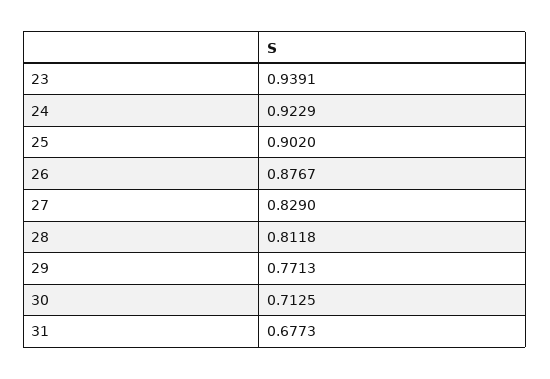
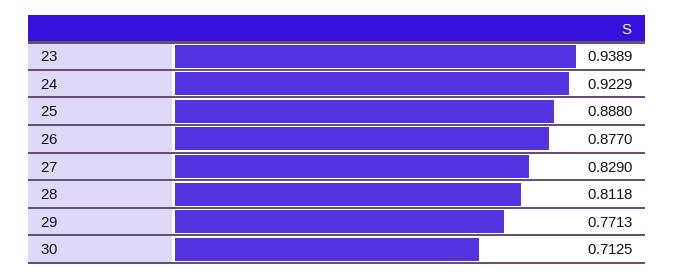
23: 0.9391 -> 0.9389
25: 0.902 -> 0.888
26: 0.8767 -> 0.877
31: 0.6773 -> none

